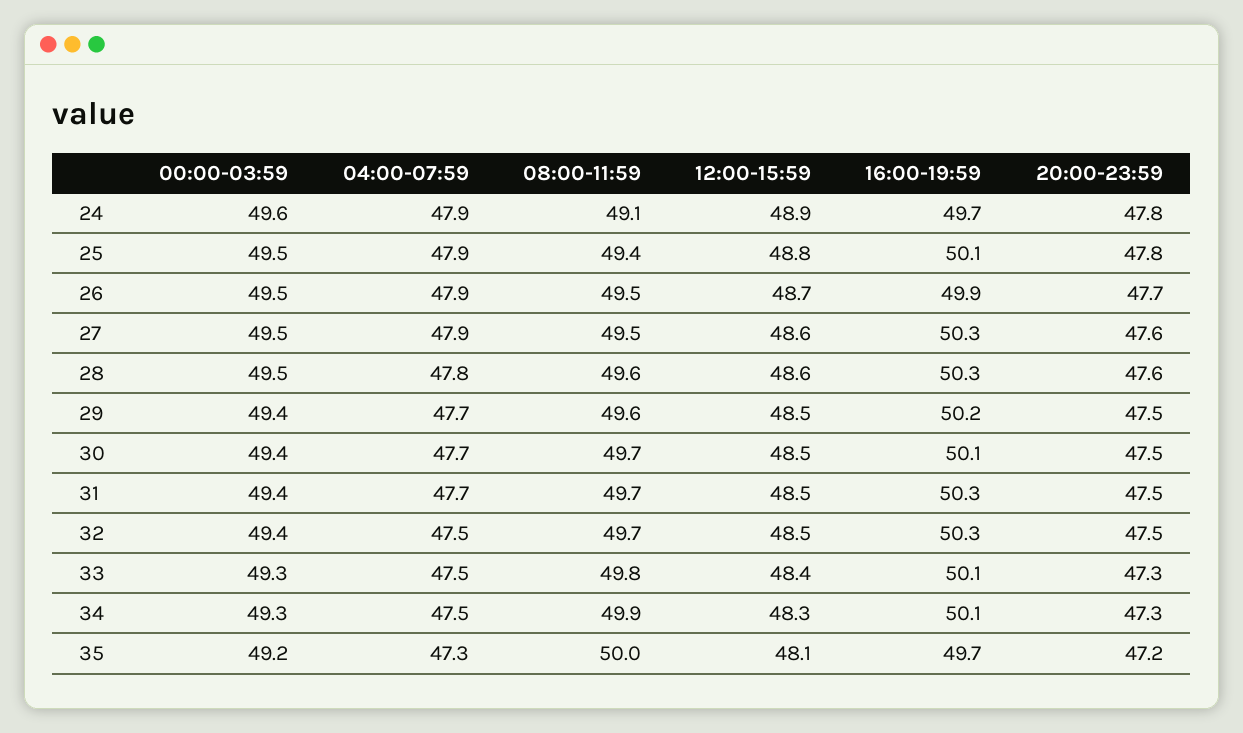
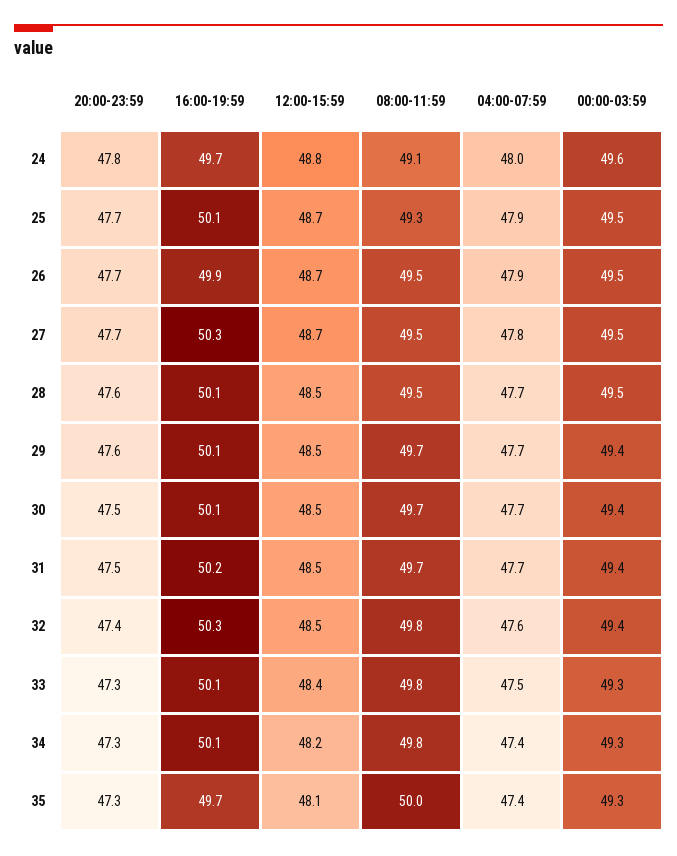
04:00-07:59, 24: 47.9 -> 48
12:00-15:59, 24: 48.9 -> 48.8
08:00-11:59, 25: 49.4 -> 49.3
12:00-15:59, 25: 48.8 -> 48.7
20:00-23:59, 25: 47.8 -> 47.7
04:00-07:59, 27: 47.9 -> 47.8
12:00-15:59, 27: 48.6 -> 48.7
20:00-23:59, 27: 47.6 -> 47.7
04:00-07:59, 28: 47.8 -> 47.7
08:00-11:59, 28: 49.6 -> 49.5
12:00-15:59, 28: 48.6 -> 48.5
16:00-19:59, 28: 50.3 -> 50.1
08:00-11:59, 29: 49.6 -> 49.7
16:00-19:59, 29: 50.2 -> 50.1
20:00-23:59, 29: 47.5 -> 47.6
16:00-19:59, 31: 50.3 -> 50.2
04:00-07:59, 32: 47.5 -> 47.6
08:00-11:59, 32: 49.7 -> 49.8
20:00-23:59, 32: 47.5 -> 47.4
04:00-07:59, 34: 47.5 -> 47.4
08:00-11:59, 34: 49.9 -> 49.8
12:00-15:59, 34: 48.3 -> 48.2
00:00-03:59, 35: 49.2 -> 49.3
04:00-07:59, 35: 47.3 -> 47.4
20:00-23:59, 35: 47.2 -> 47.3

